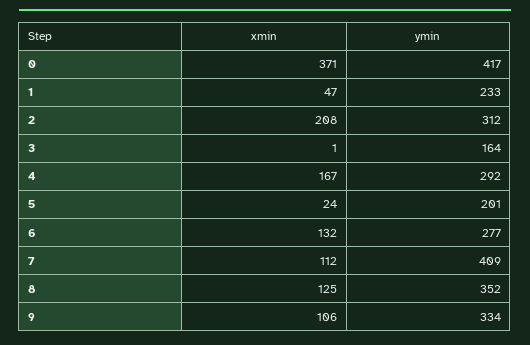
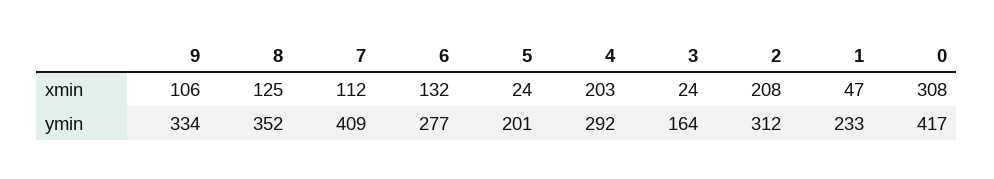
xmin, 0: 371 -> 308
xmin, 3: 1 -> 24
xmin, 4: 167 -> 203

